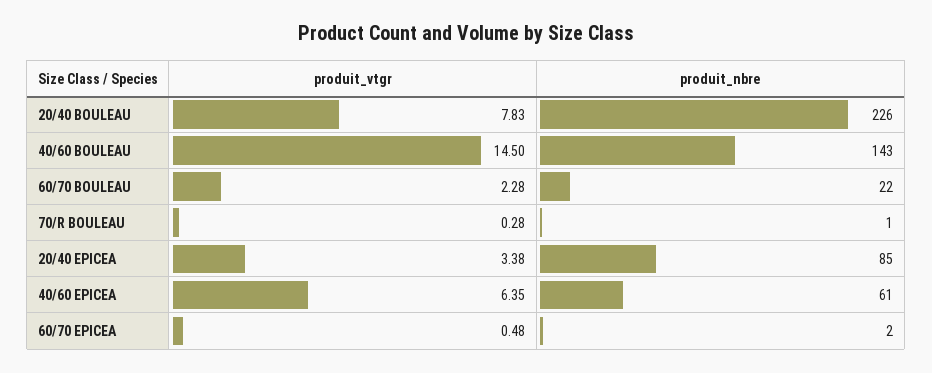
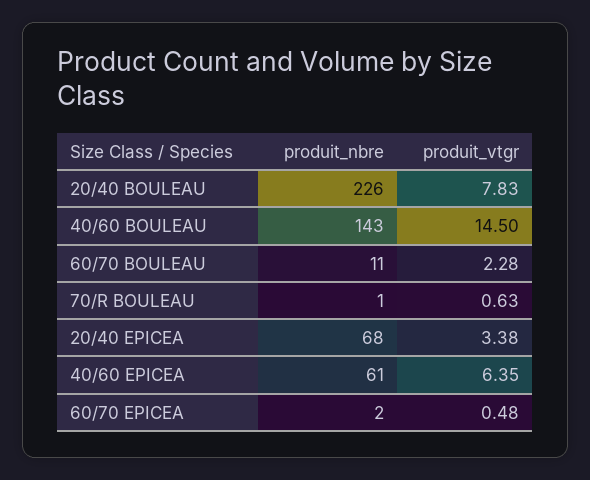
produit_nbre, 60/70 BOULEAU: 22 -> 11
produit_vtgr, 70/R BOULEAU: 0.28 -> 0.63
produit_nbre, 20/40 EPICEA: 85 -> 68

